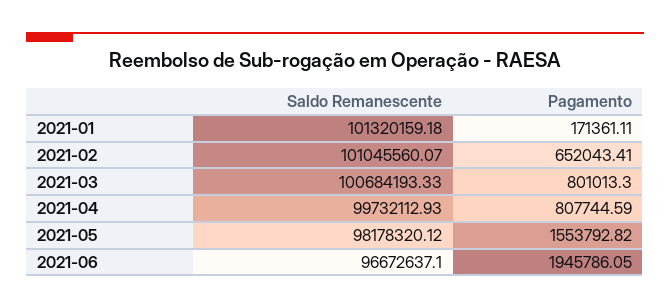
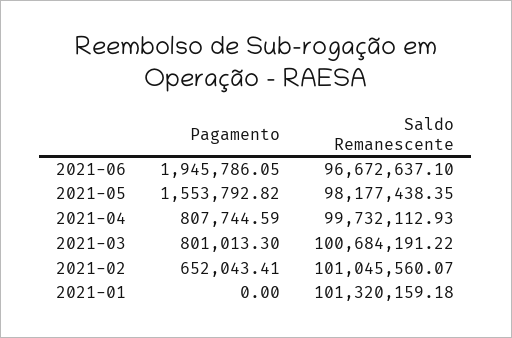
Pagamento, 2021-01: 171361.11 -> 0
Saldo Remanescente, 2021-03: 100684193.33 -> 100684191.22
Saldo Remanescente, 2021-05: 98178320.12 -> 98177438.35

